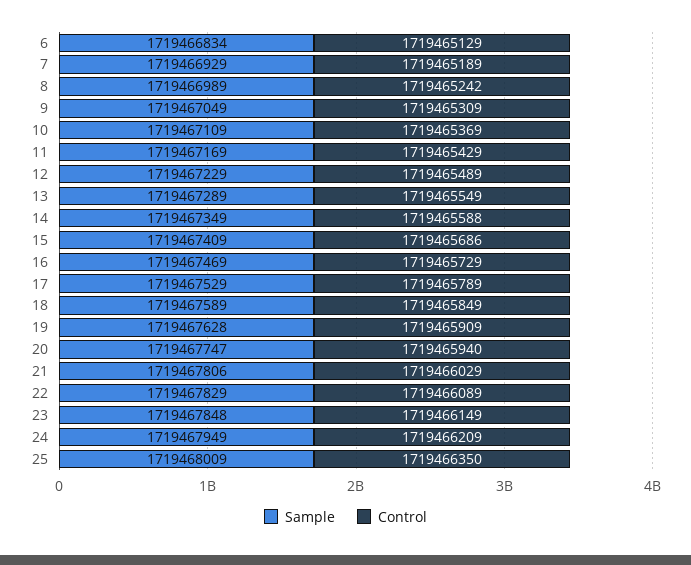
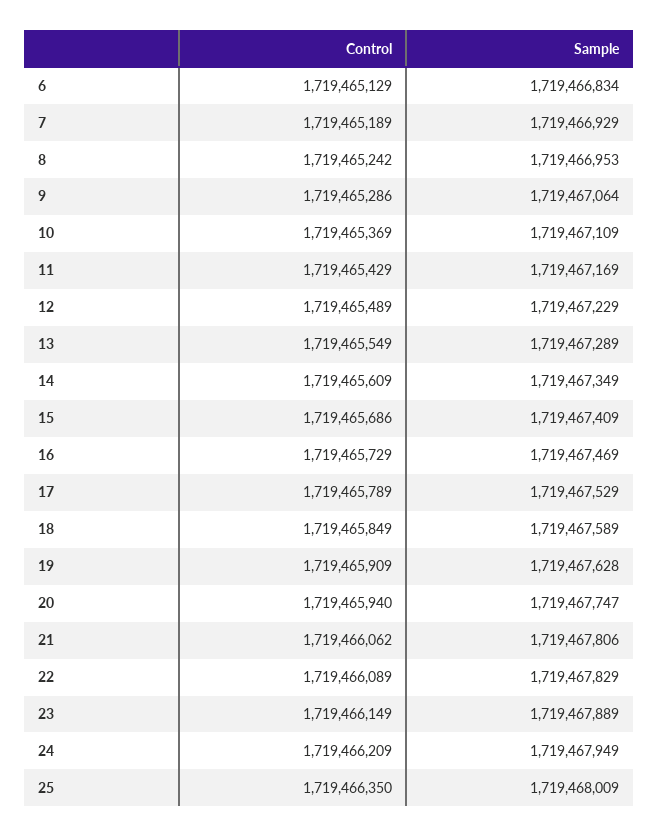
Sample, 8: 1719466989 -> 1719466953
Sample, 9: 1719467049 -> 1719467064
Control, 9: 1719465309 -> 1719465286
Control, 14: 1719465588 -> 1719465609
Control, 21: 1719466029 -> 1719466062
Sample, 23: 1719467848 -> 1719467889

